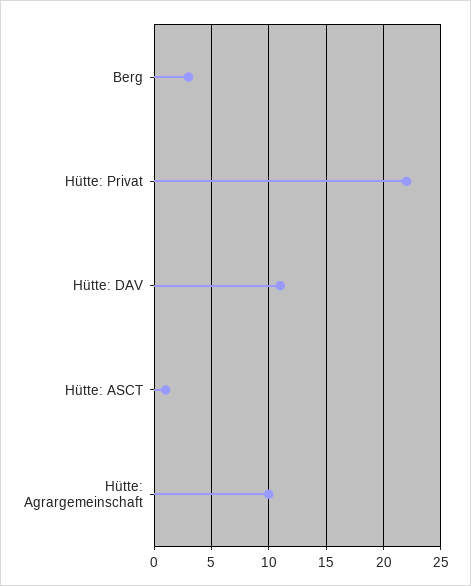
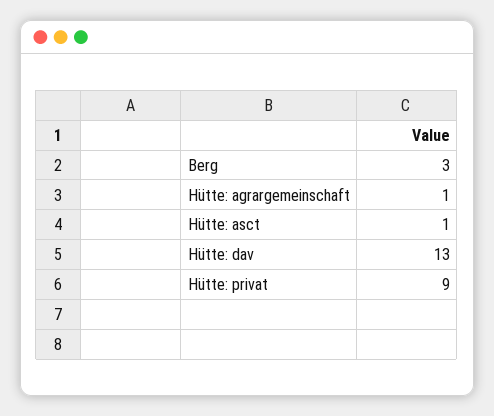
Hütte: Privat: 22 -> 9
Hütte: DAV: 11 -> 13
Hütte: Agrargemeinschaft: 10 -> 1

